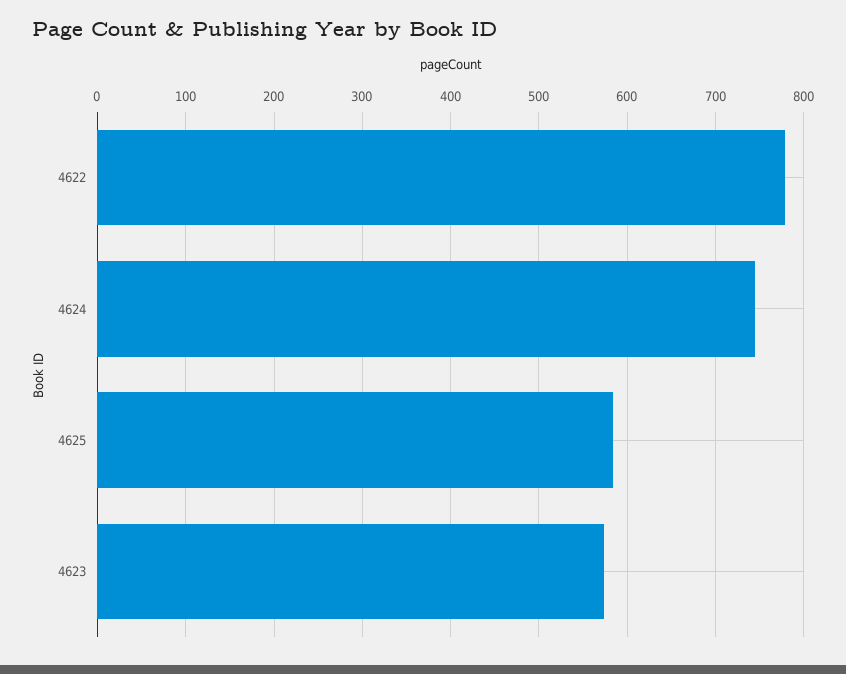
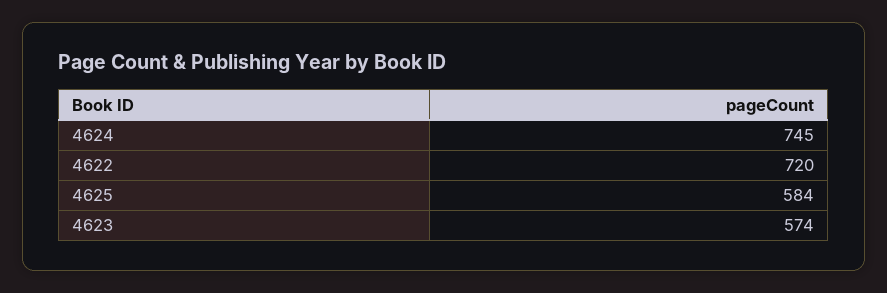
4622: 780 -> 720

